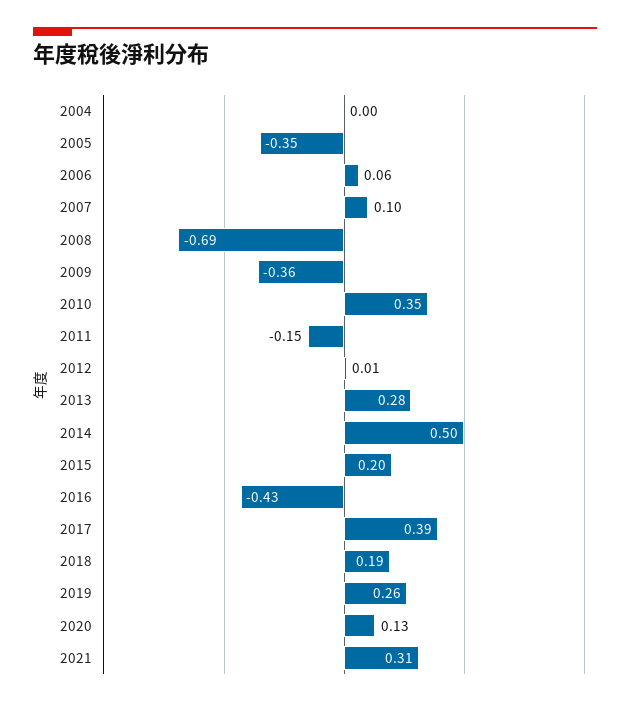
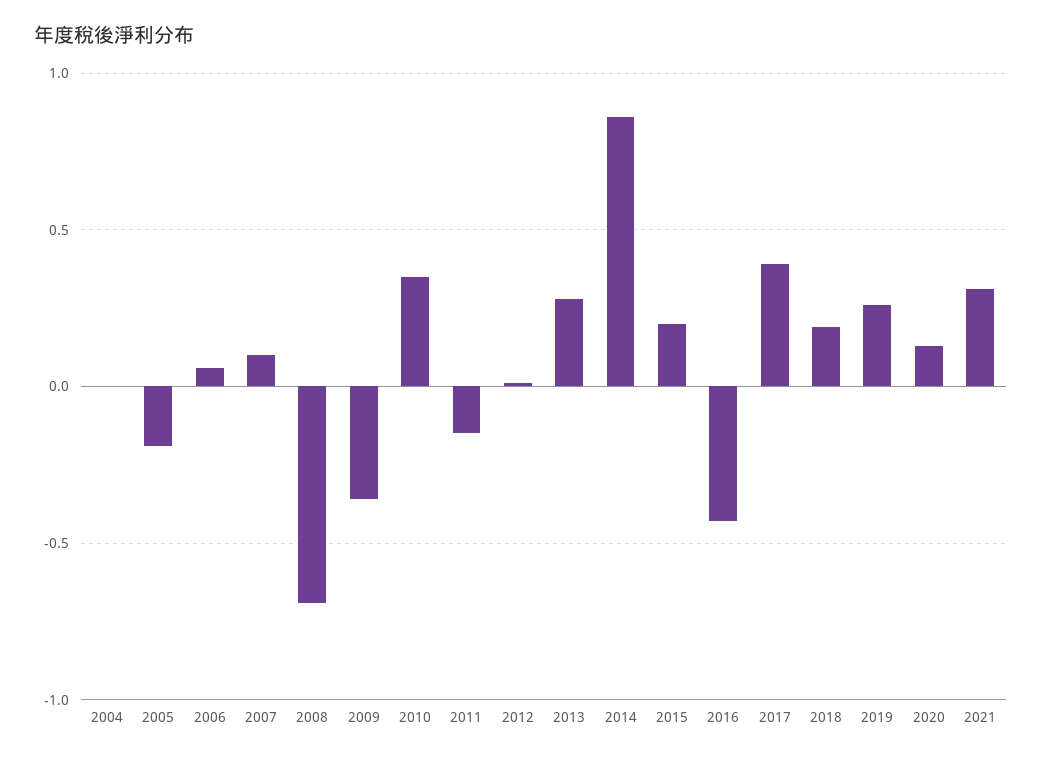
2005: -0.35 -> -0.2
2014: 0.5 -> 0.85

